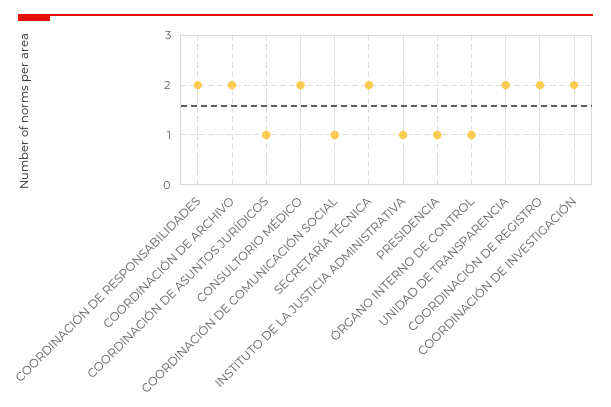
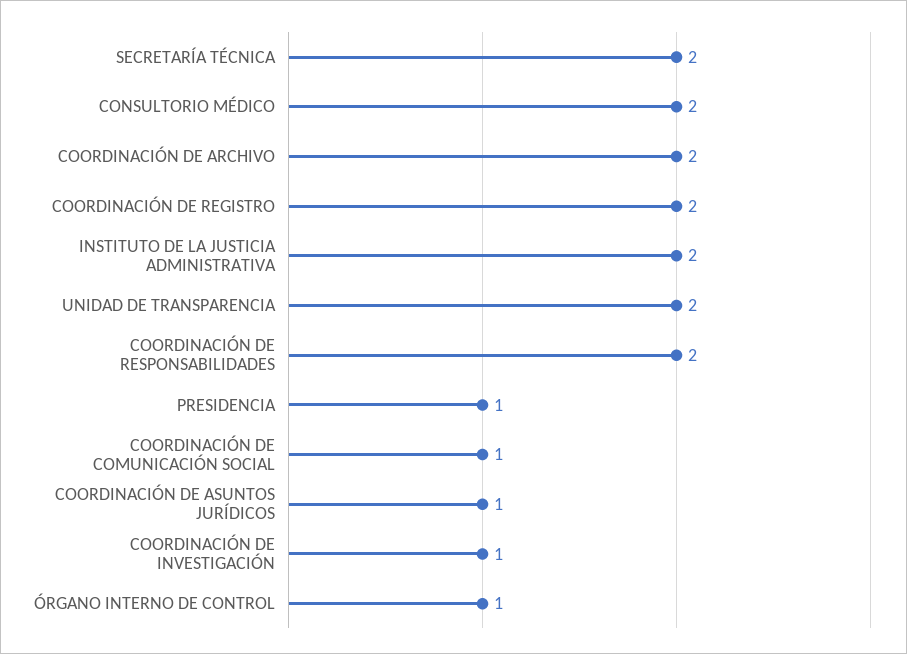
INSTITUTO DE LA JUSTICIA ADMINISTRATIVA: 1 -> 2
COORDINACIÓN DE INVESTIGACIÓN: 2 -> 1

